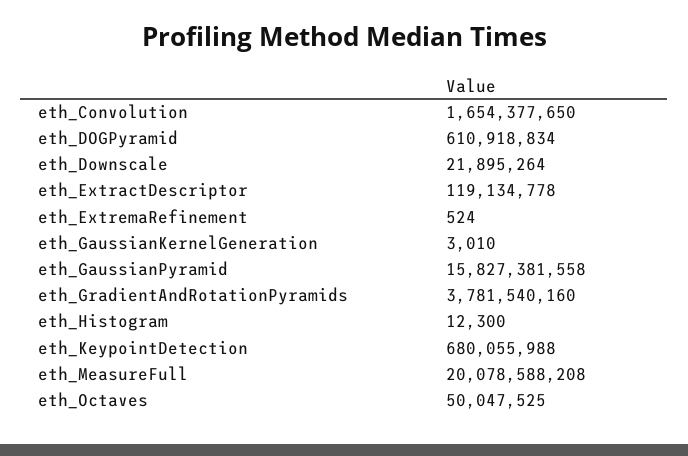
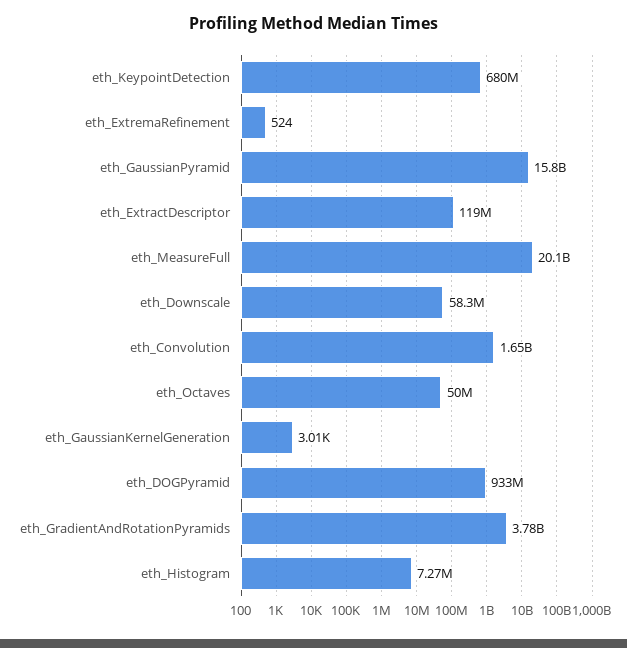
eth_DOGPyramid: 610918834 -> 933000000
eth_Downscale: 21895264 -> 58300000
eth_Histogram: 12300 -> 7270000

